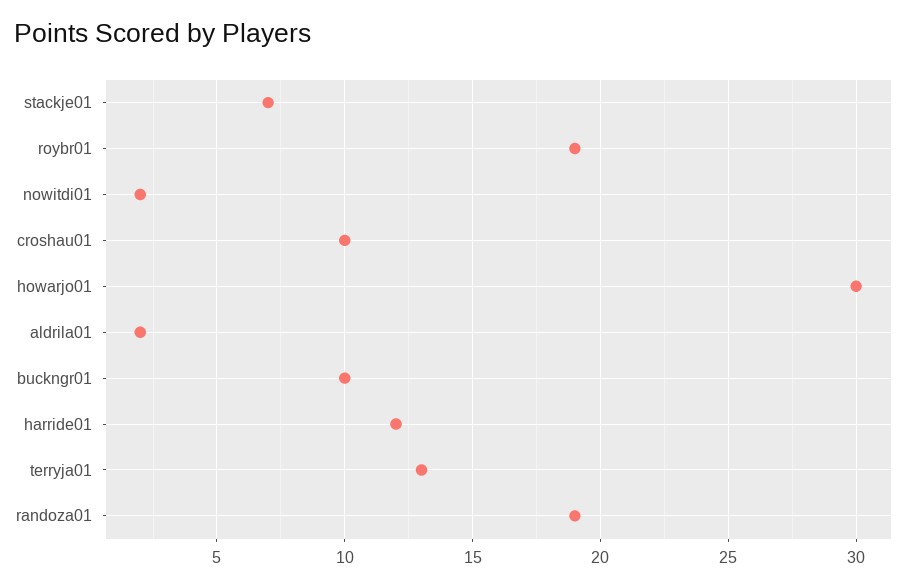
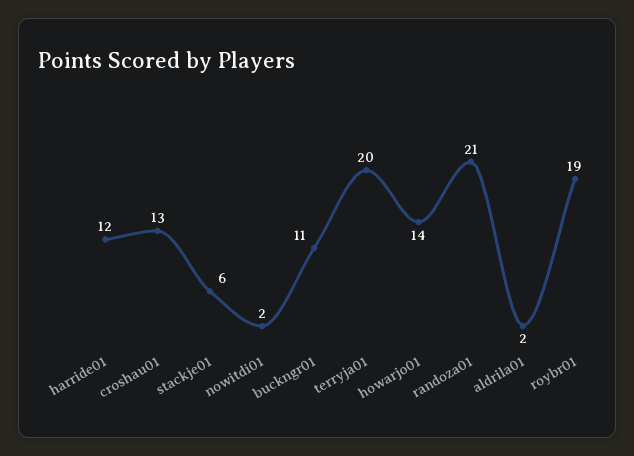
stackje01: 7 -> 6
croshau01: 10 -> 13
howarjo01: 30 -> 14
buckngr01: 10 -> 11
terryja01: 13 -> 20
randoza01: 19 -> 21

